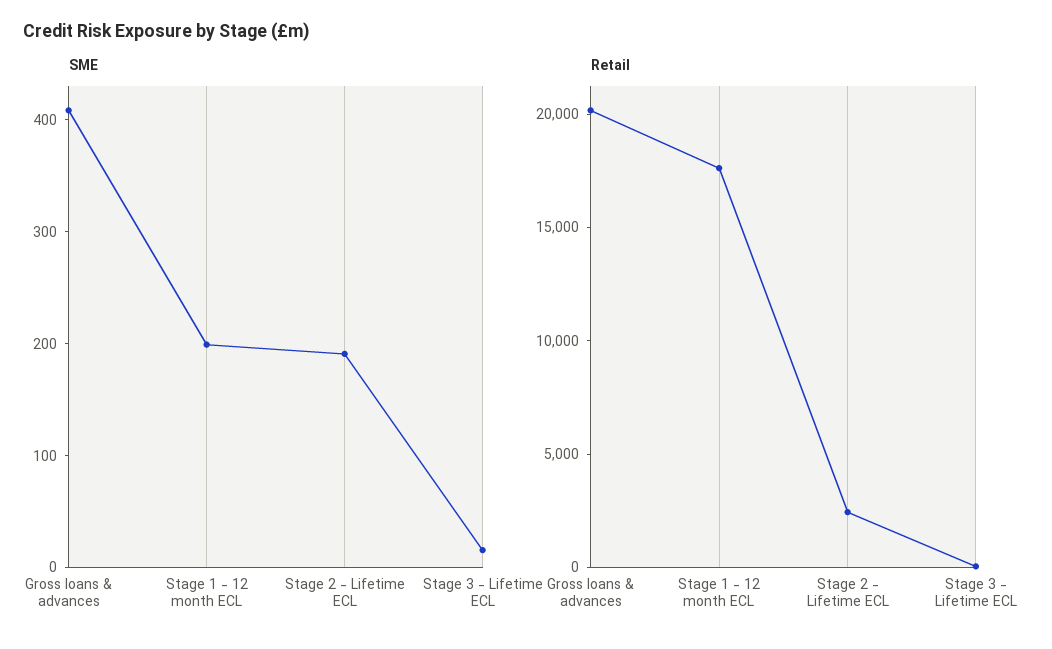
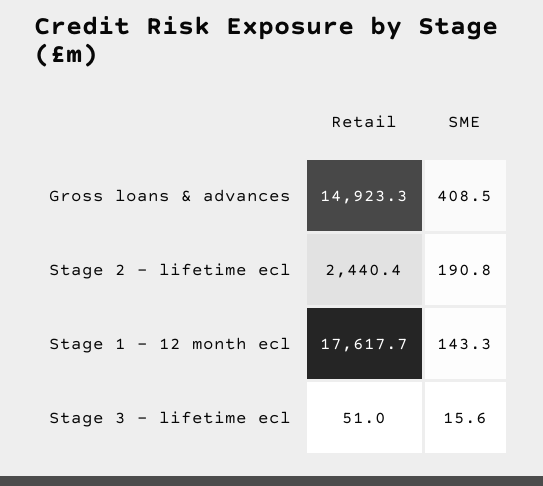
SME, Stage 1 - 12 month ECL: 200 -> 143.3
Retail, Gross loans & advances: 20000 -> 14923.3

